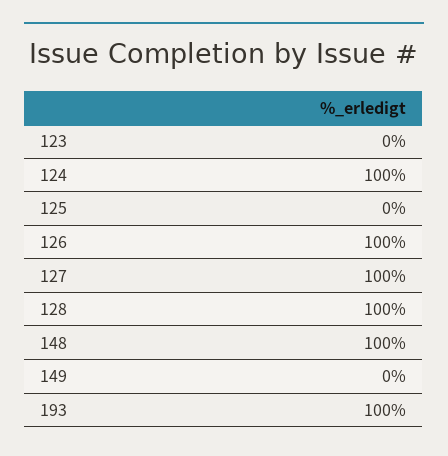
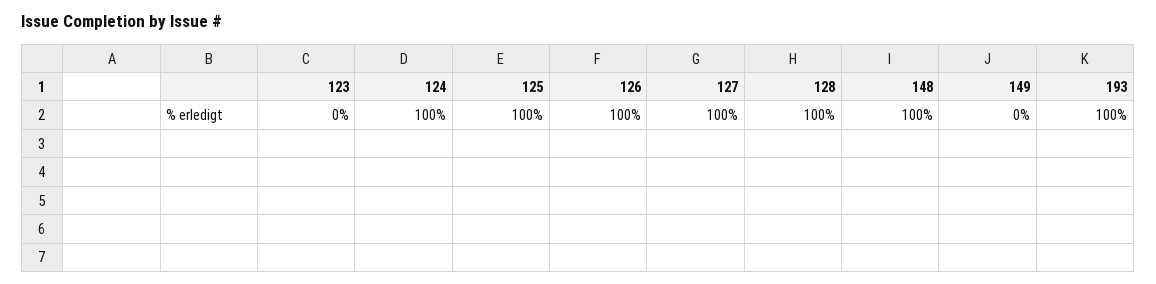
125: 0 -> 100

